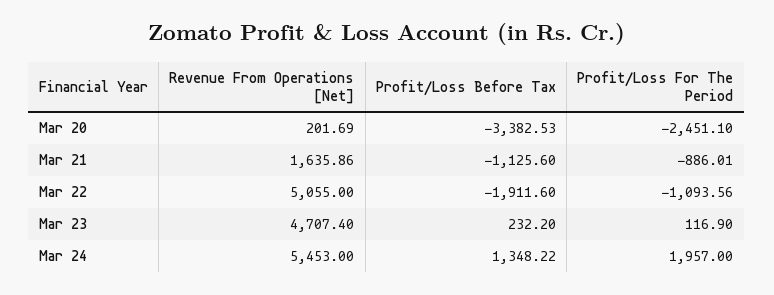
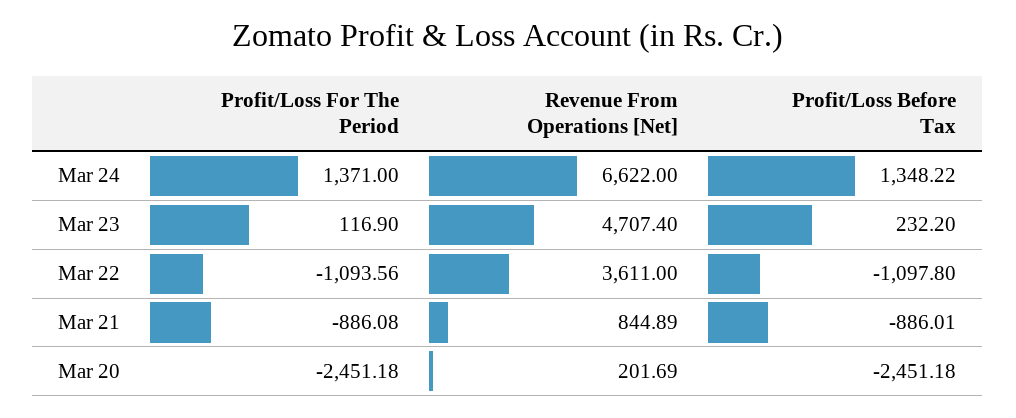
Profit/Loss Before Tax, Mar 20: -3382.53 -> -2451.18
Profit/Loss For The Period, Mar 20: -2451.1 -> -2451.18
Revenue From Operations [Net], Mar 21: 1635.86 -> 844.89
Profit/Loss Before Tax, Mar 21: -1125.6 -> -886.01
Profit/Loss For The Period, Mar 21: -886.01 -> -886.08
Revenue From Operations [Net], Mar 22: 5055 -> 3611
Profit/Loss Before Tax, Mar 22: -1911.6 -> -1097.8
Revenue From Operations [Net], Mar 24: 5453 -> 6622
Profit/Loss For The Period, Mar 24: 1957 -> 1371

